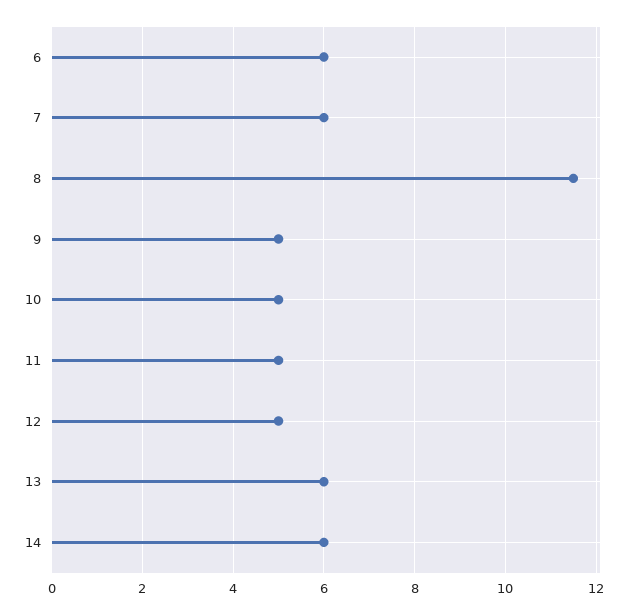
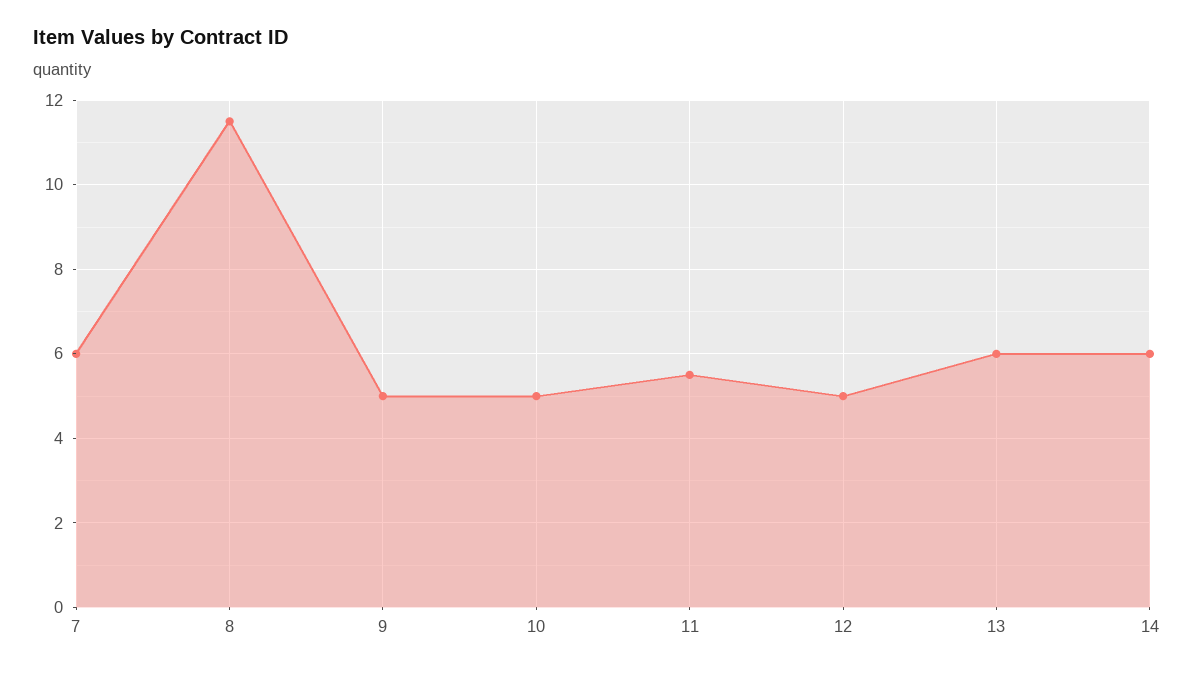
6: 6 -> none
11: 5 -> 5.5

